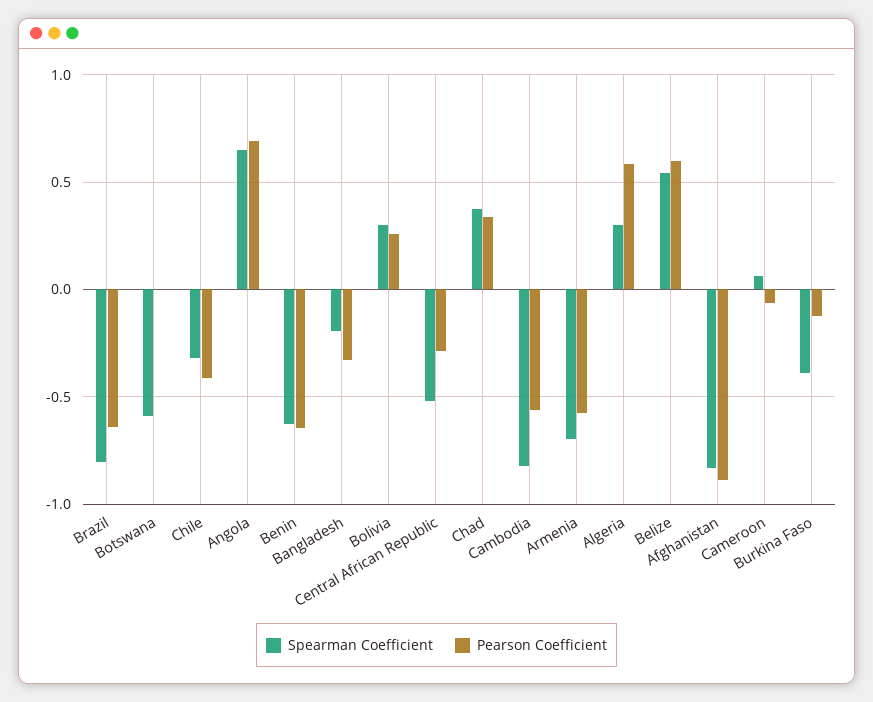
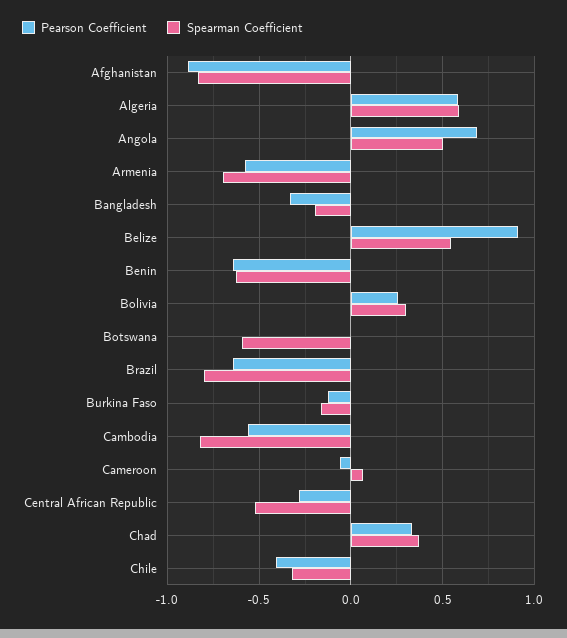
Spearman Coefficient, Angola: 0.65 -> 0.5
Spearman Coefficient, Algeria: 0.3 -> 0.6
Pearson Coefficient, Belize: 0.6 -> 0.9
Spearman Coefficient, Burkina Faso: -0.4 -> -0.15

